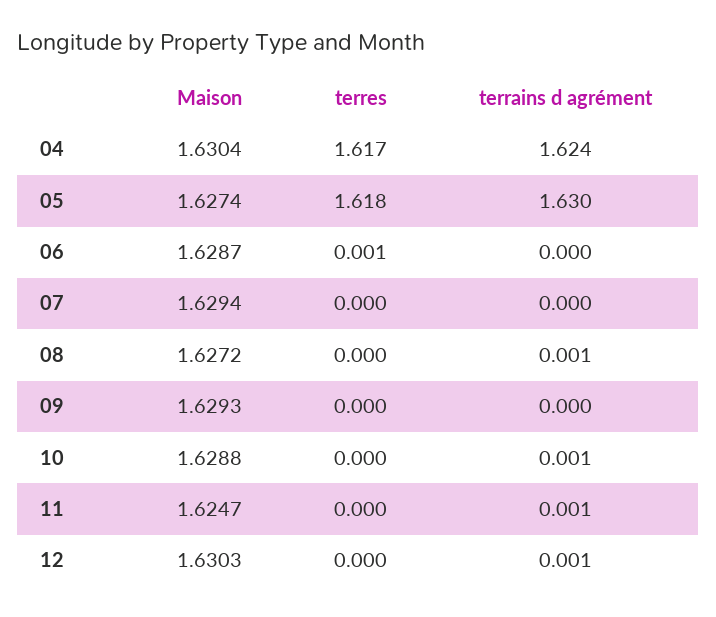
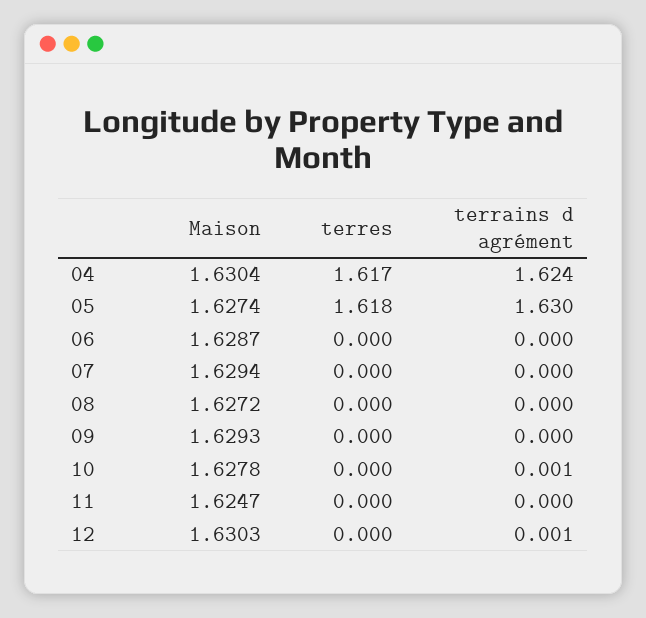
terres, 06: 0.001 -> 0
terrains d agrément, 08: 0.001 -> 0
Maison, 10: 1.6288 -> 1.6278
terrains d agrément, 11: 0.001 -> 0

